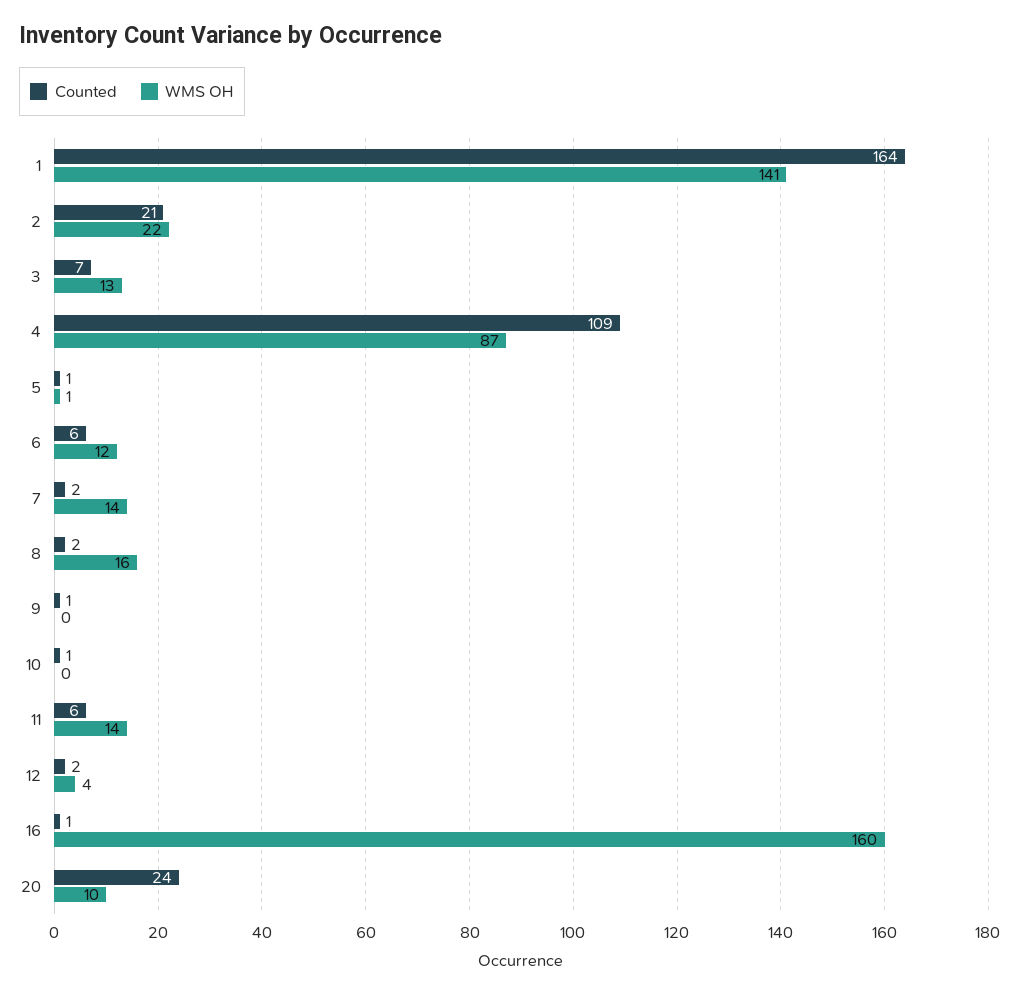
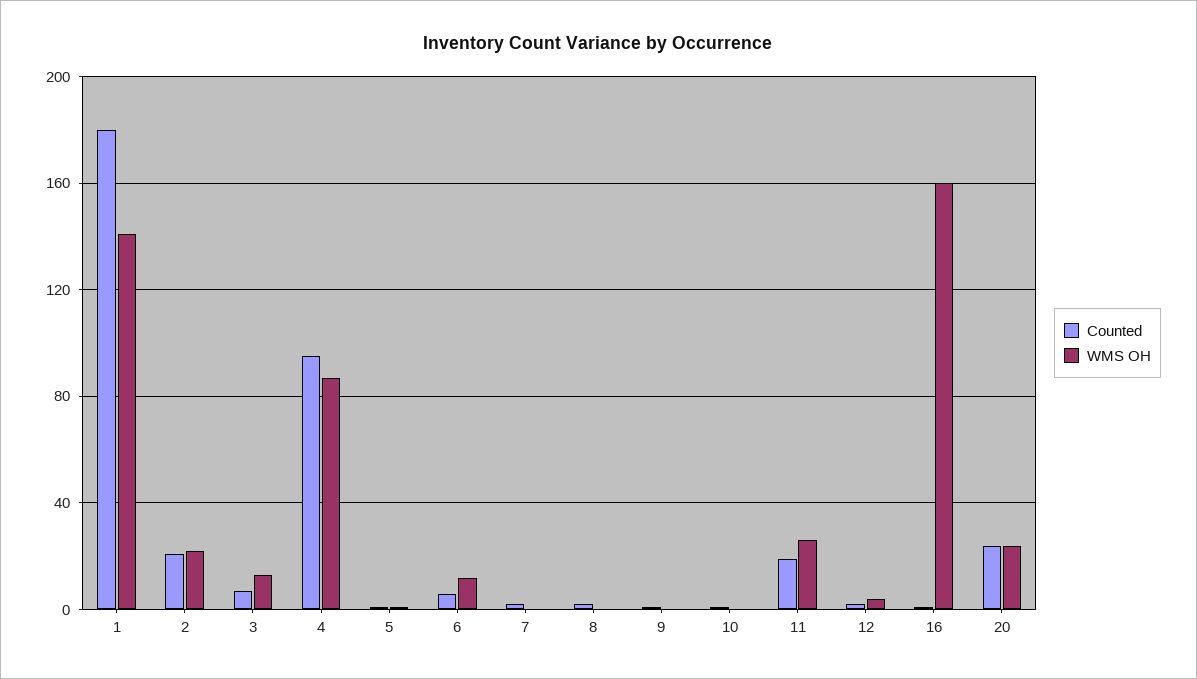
Counted, 1: 164 -> 180
Counted, 4: 109 -> 95
WMS OH, 7: 14 -> 0
WMS OH, 8: 16 -> 0
Counted, 11: 6 -> 20
WMS OH, 11: 14 -> 25
WMS OH, 20: 10 -> 25

